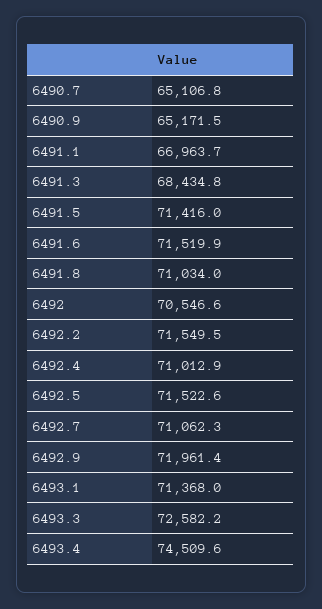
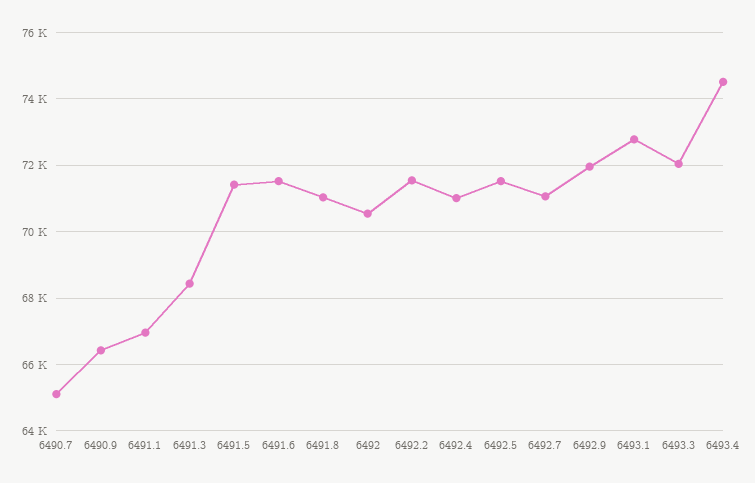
6490.9: 65171.5 -> 66400
6493.1: 71368 -> 72800
6493.3: 72582.2 -> 72000

